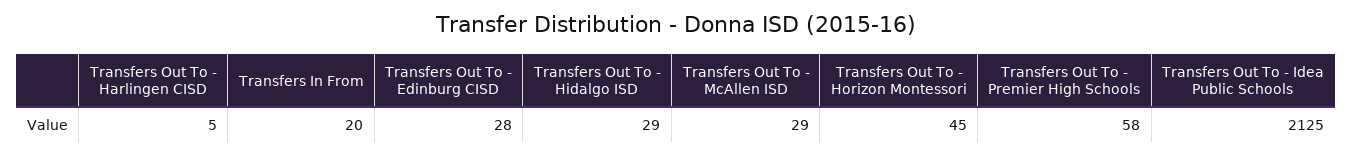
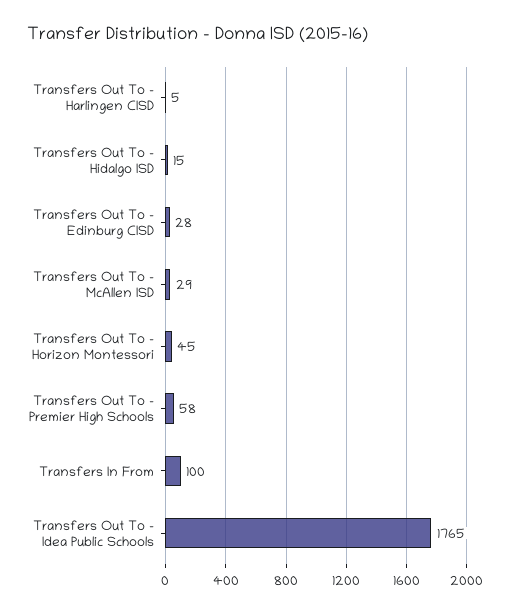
Transfers In From: 20 -> 100
Transfers Out To - Hidalgo ISD: 29 -> 15
Transfers Out To - Idea Public Schools: 2125 -> 1765

